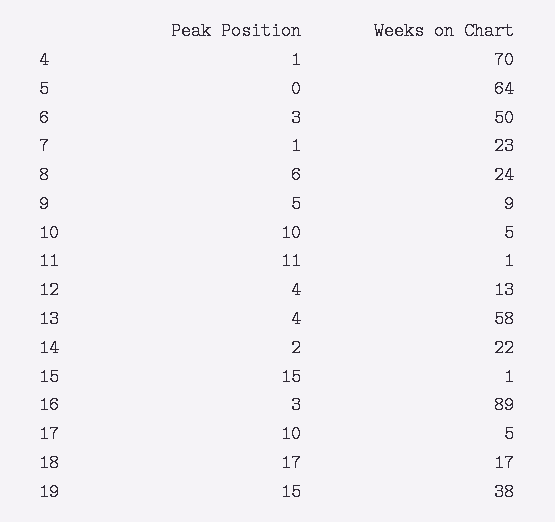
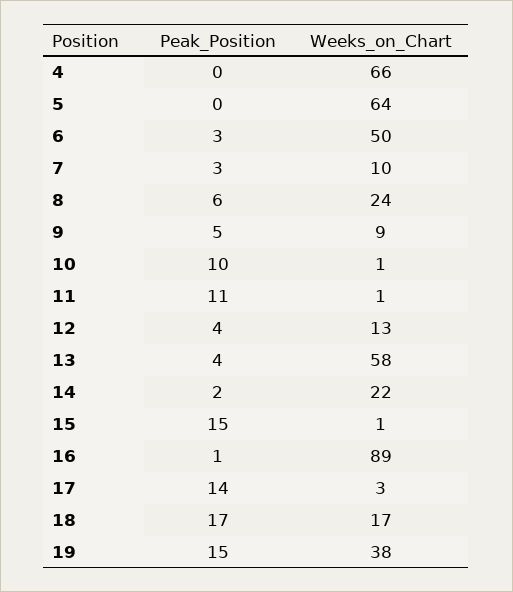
Peak Position, 4: 1 -> 0
Weeks on Chart, 4: 70 -> 66
Peak Position, 7: 1 -> 3
Weeks on Chart, 7: 23 -> 10
Weeks on Chart, 10: 5 -> 1
Peak Position, 16: 3 -> 1
Peak Position, 17: 10 -> 14
Weeks on Chart, 17: 5 -> 3

